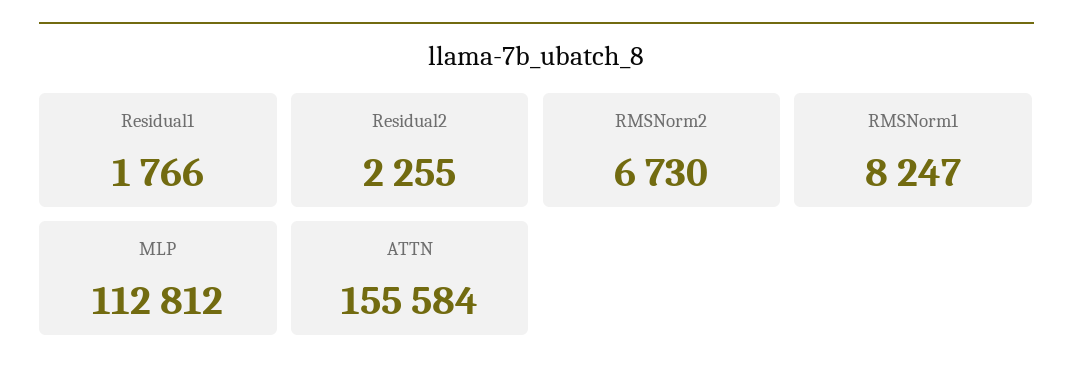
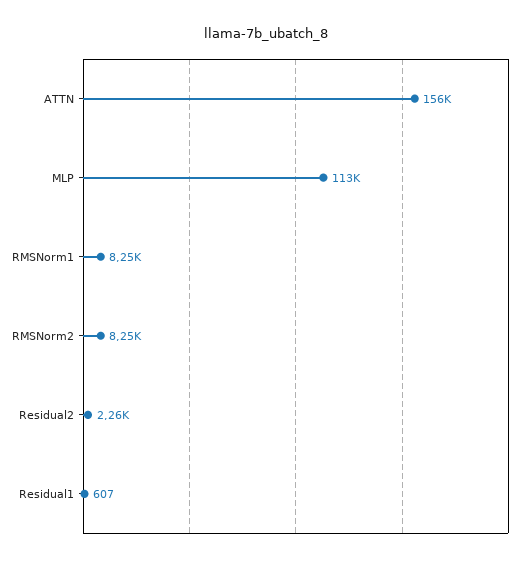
Residual1: 1766 -> 607
RMSNorm2: 6730 -> 8250

